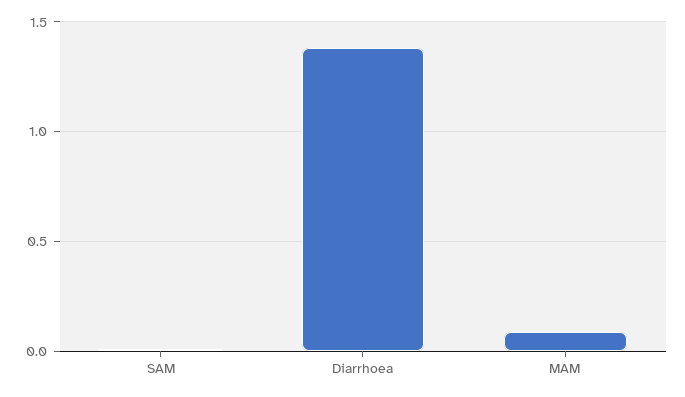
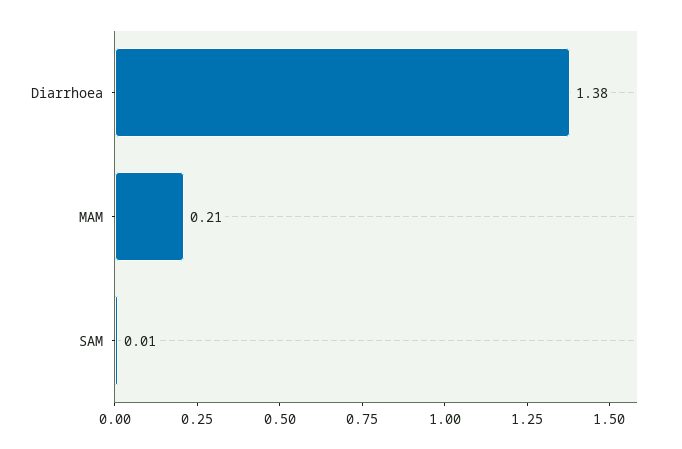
MAM: 0.1 -> 0.21

